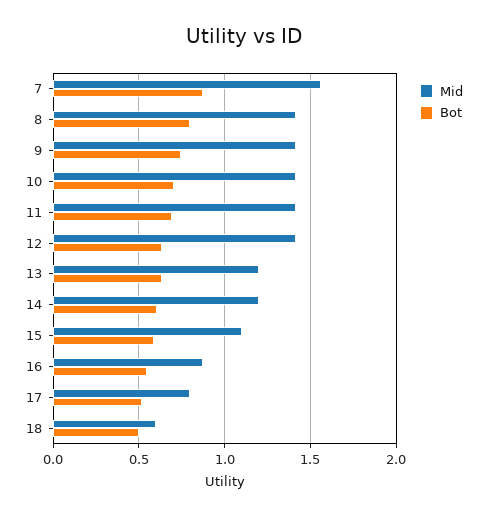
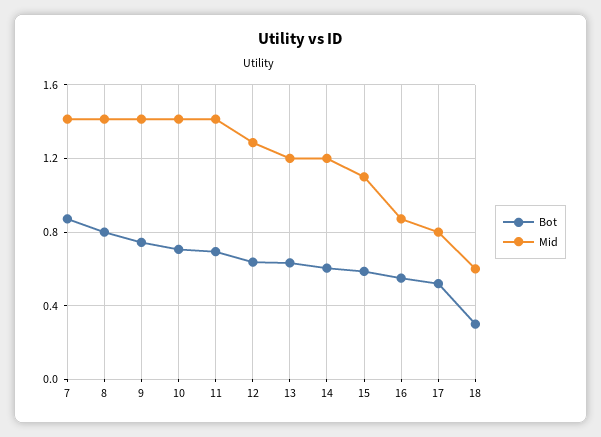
Mid, 7: 1.55 -> 1.4
Mid, 12: 1.4 -> 1.3
Bot, 18: 0.5 -> 0.3

